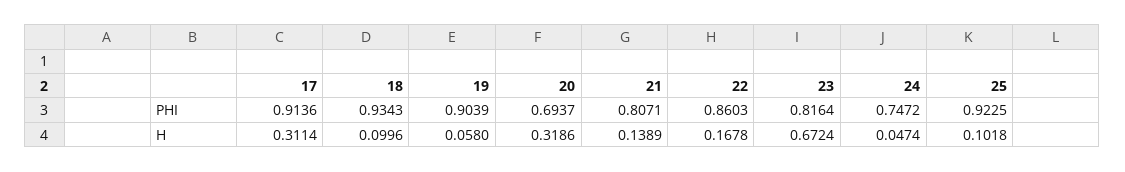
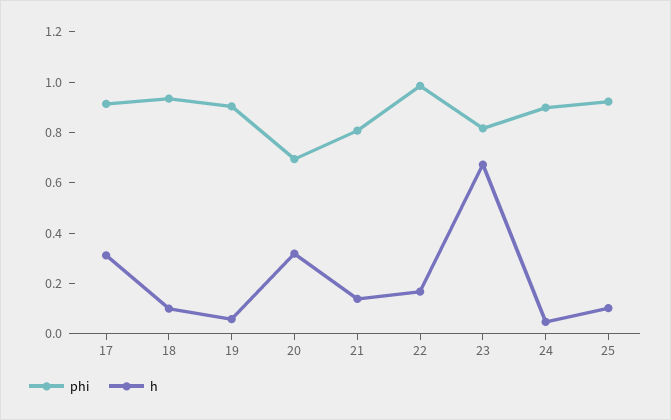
PHI, 22: 0.8603 -> 1
PHI, 24: 0.7472 -> 0.9

